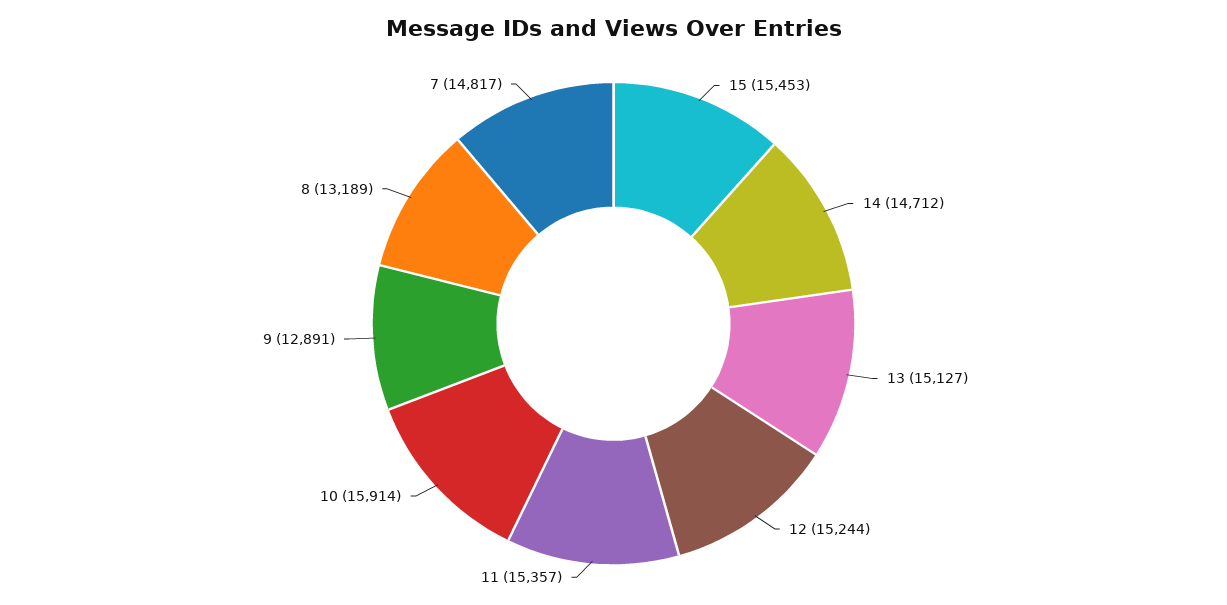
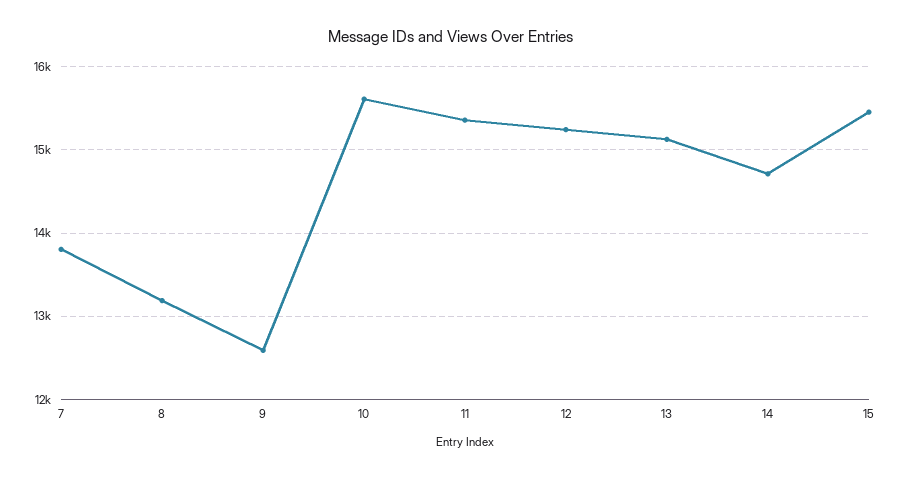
10: 15914 -> 15600
9: 12891 -> 12600
7: 14817 -> 13800

